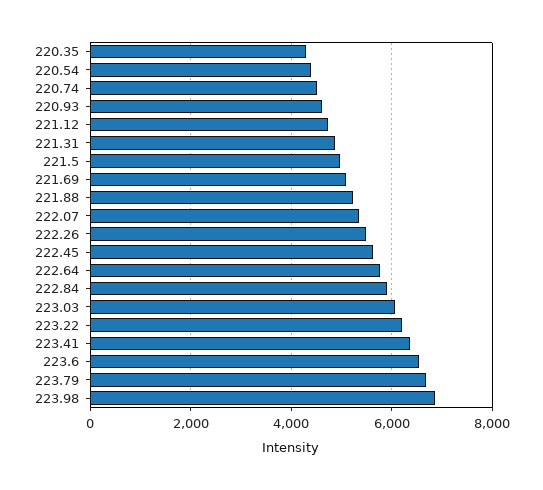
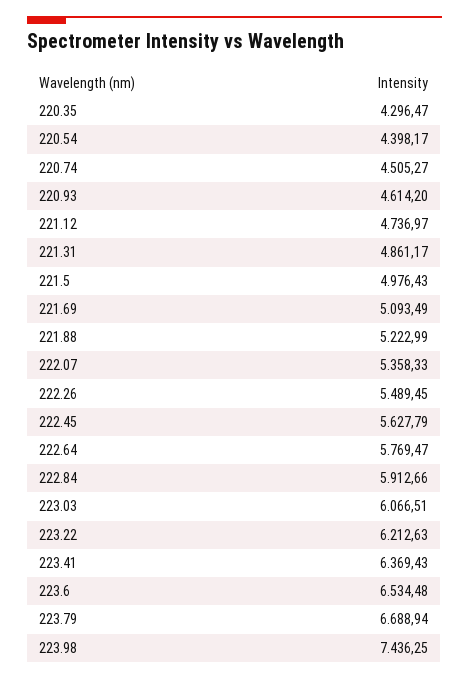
223.98: 6800 -> 7436.25

